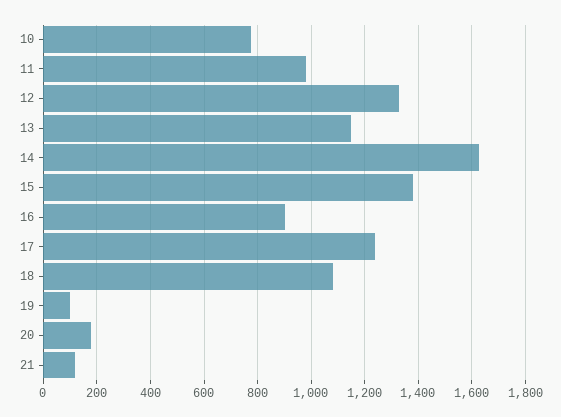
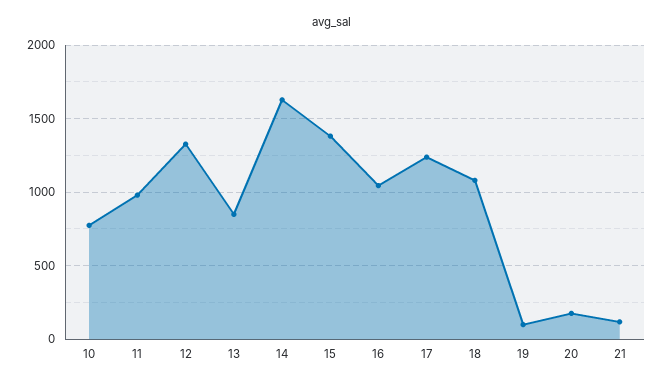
13: 1150 -> 850
16: 900 -> 1050

